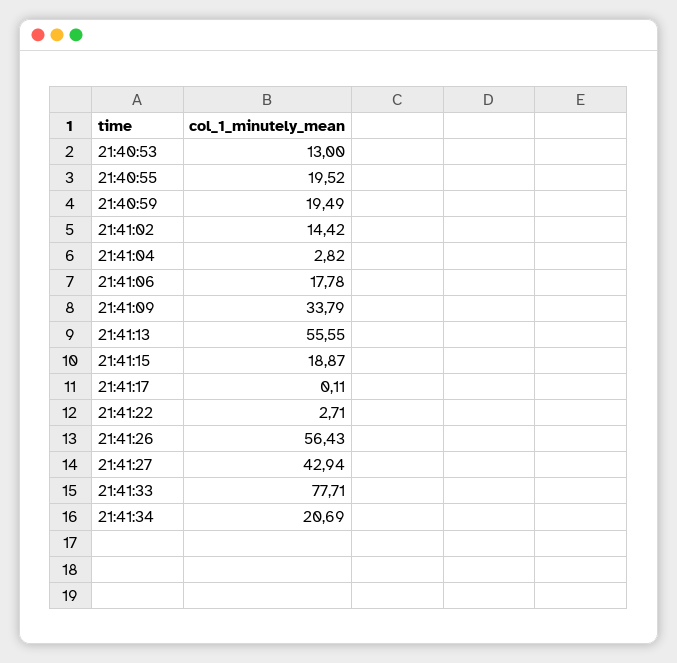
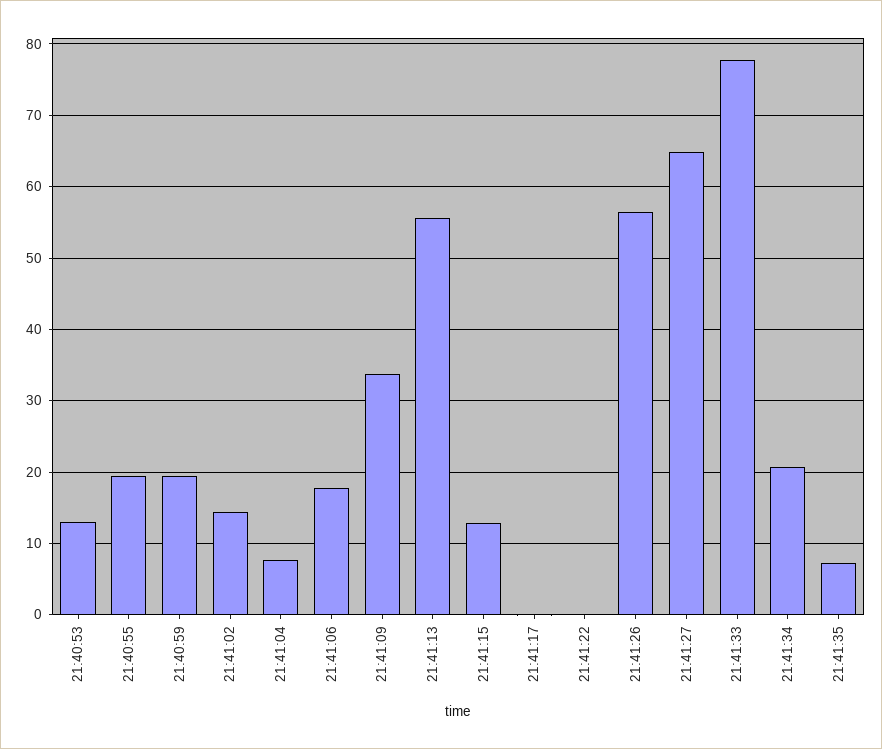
21:41:04: 2.82 -> 8
21:41:15: 18.87 -> 13
21:41:22: 2.71 -> 0
21:41:27: 42.94 -> 65
21:41:35: none -> 7

